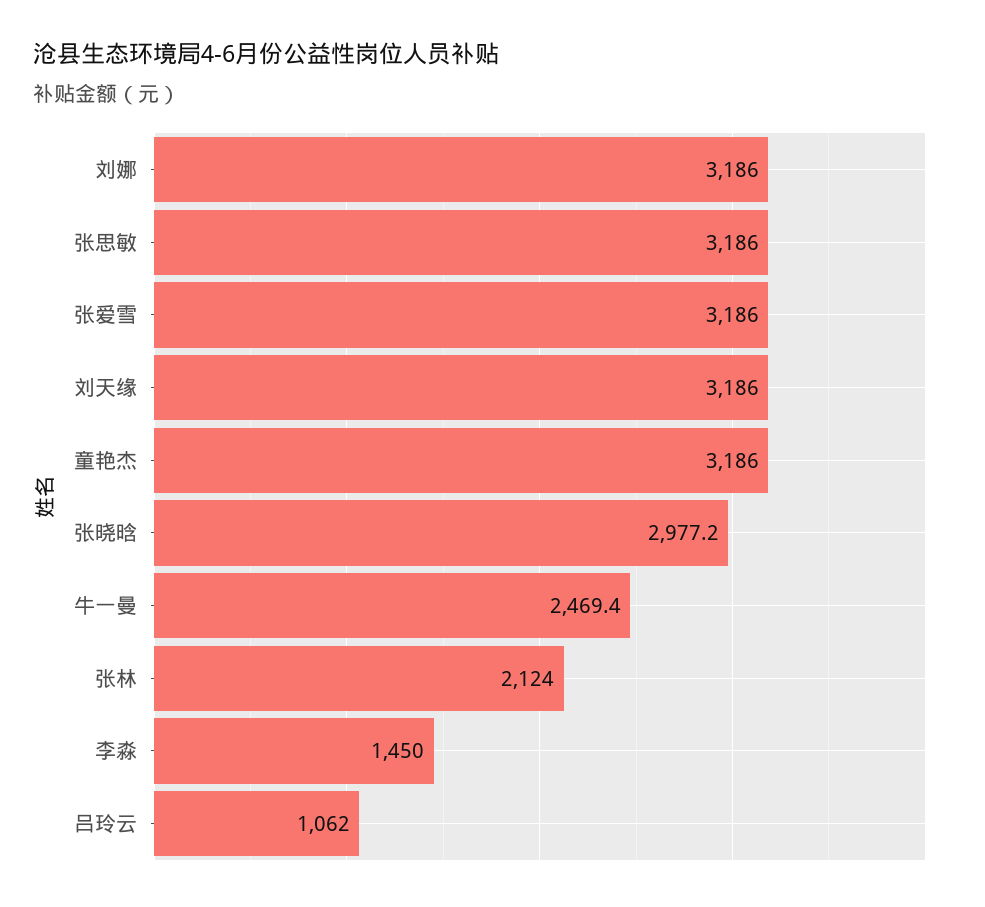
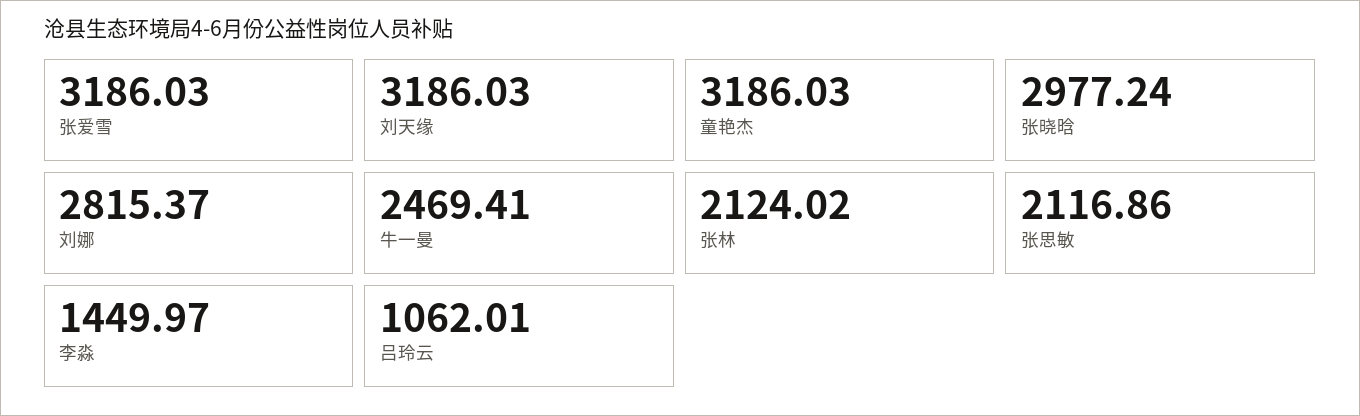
刘娜: 3186 -> 2815.37
张思敏: 3186 -> 2116.86

